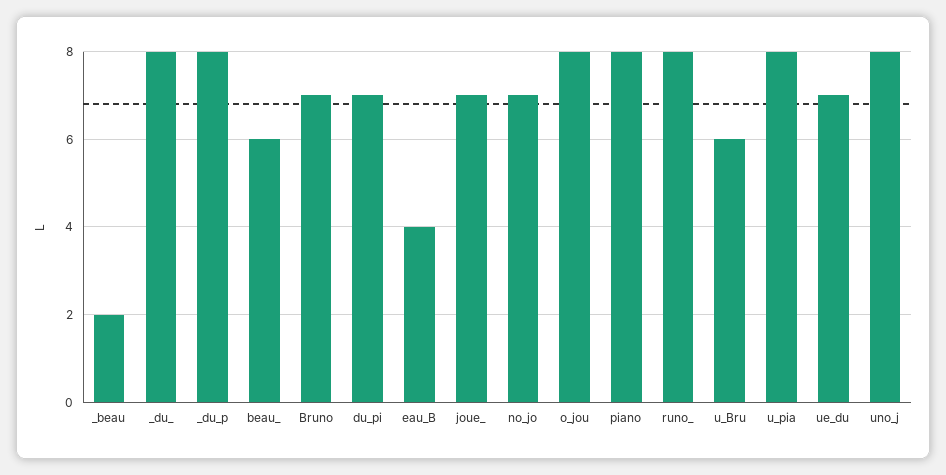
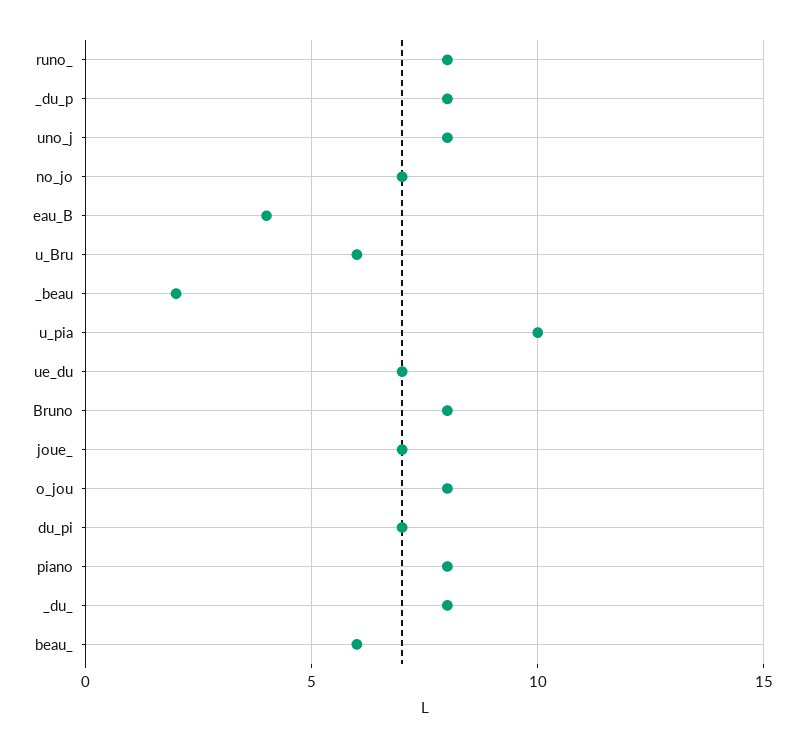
Bruno: 7 -> 8
u_pia: 8 -> 10

